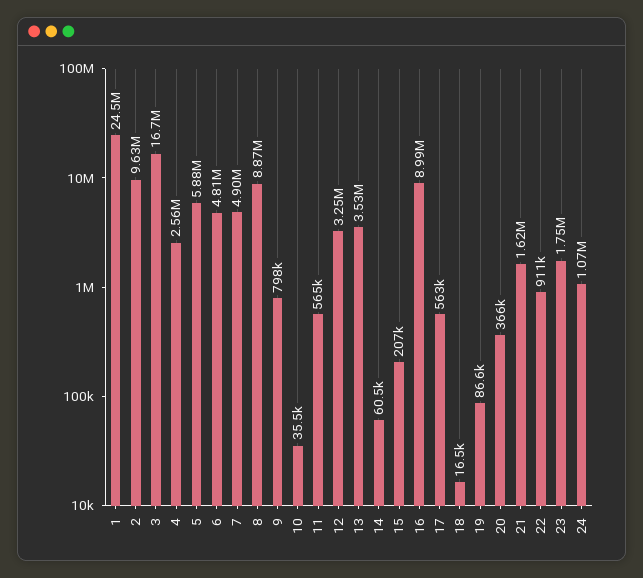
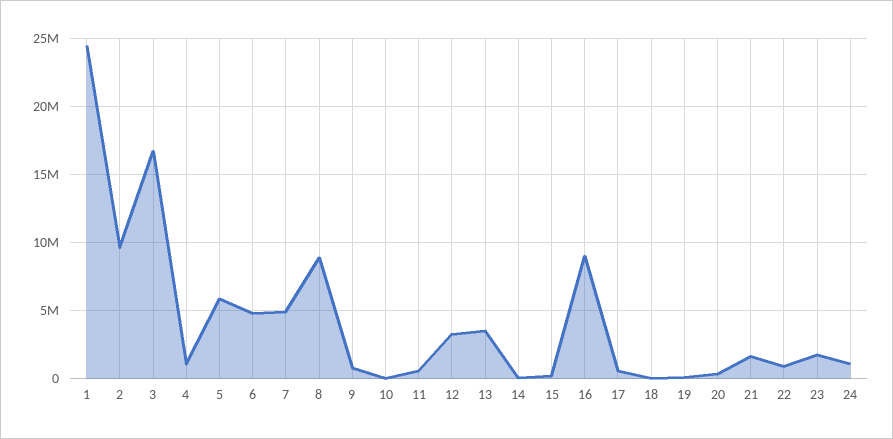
4: 2560000 -> 1000000

